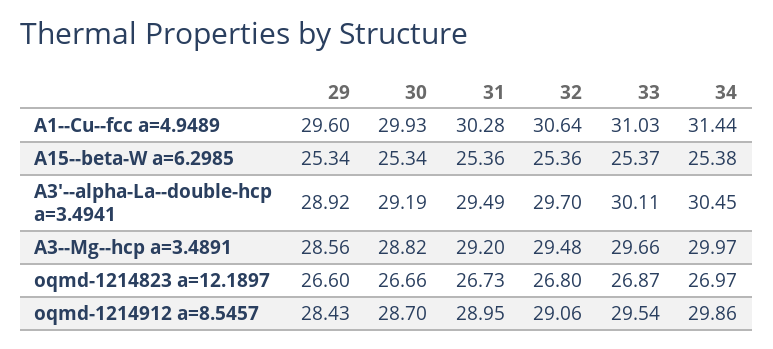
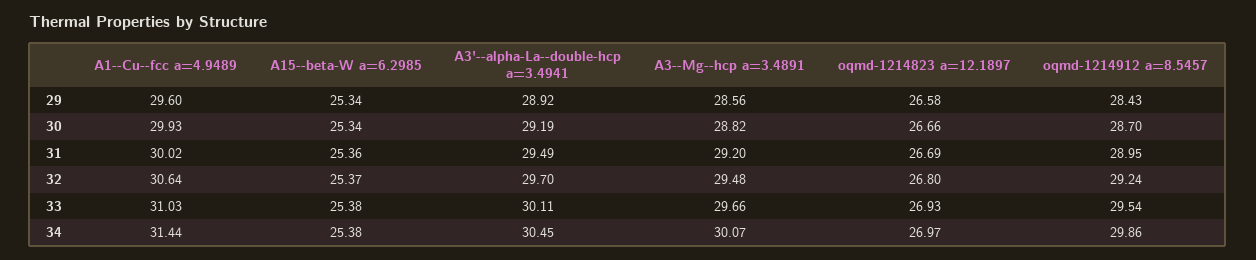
31, A1--Cu--fcc a=4.9489: 30.28 -> 30.02
32, A15--beta-W a=6.2985: 25.36 -> 25.37
33, A15--beta-W a=6.2985: 25.37 -> 25.38
34, A3--Mg--hcp a=3.4891: 29.97 -> 30.07
29, oqmd-1214823 a=12.1897: 26.6 -> 26.58
31, oqmd-1214823 a=12.1897: 26.73 -> 26.69
33, oqmd-1214823 a=12.1897: 26.87 -> 26.93
32, oqmd-1214912 a=8.5457: 29.06 -> 29.24

